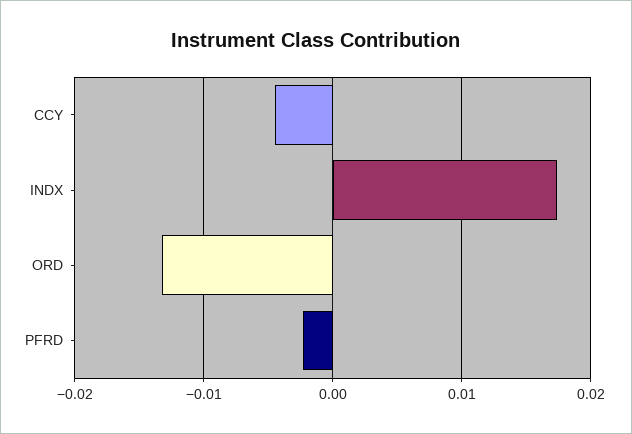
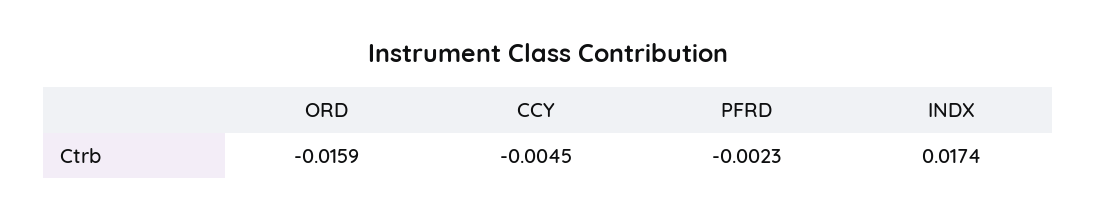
ORD: -0.013 -> -0.0159

